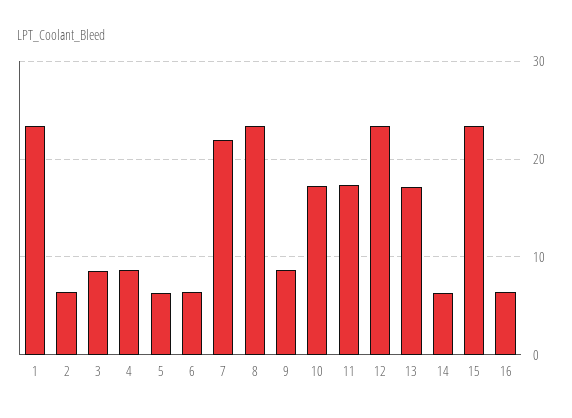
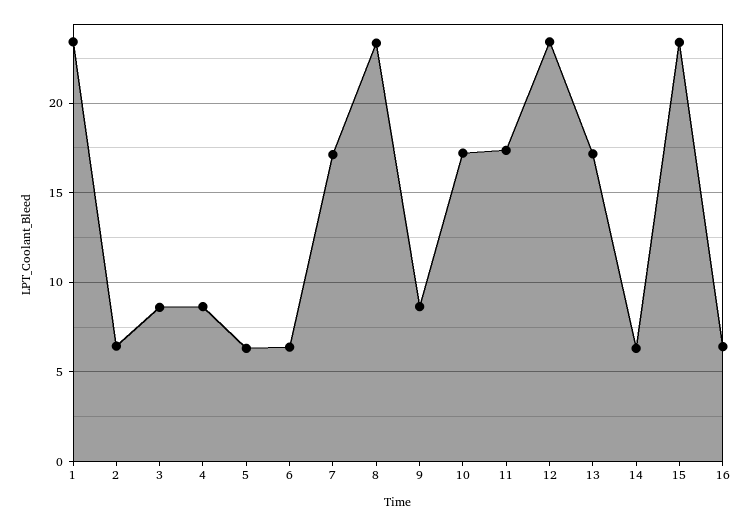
7: 22 -> 17

